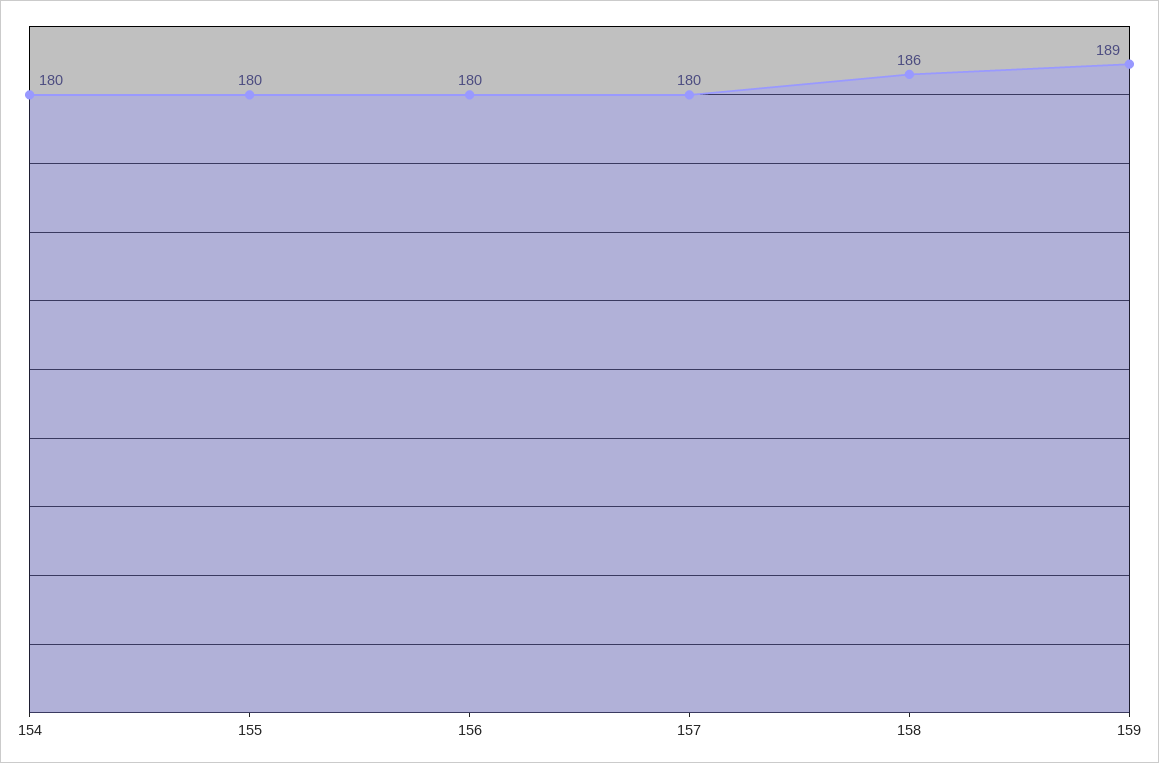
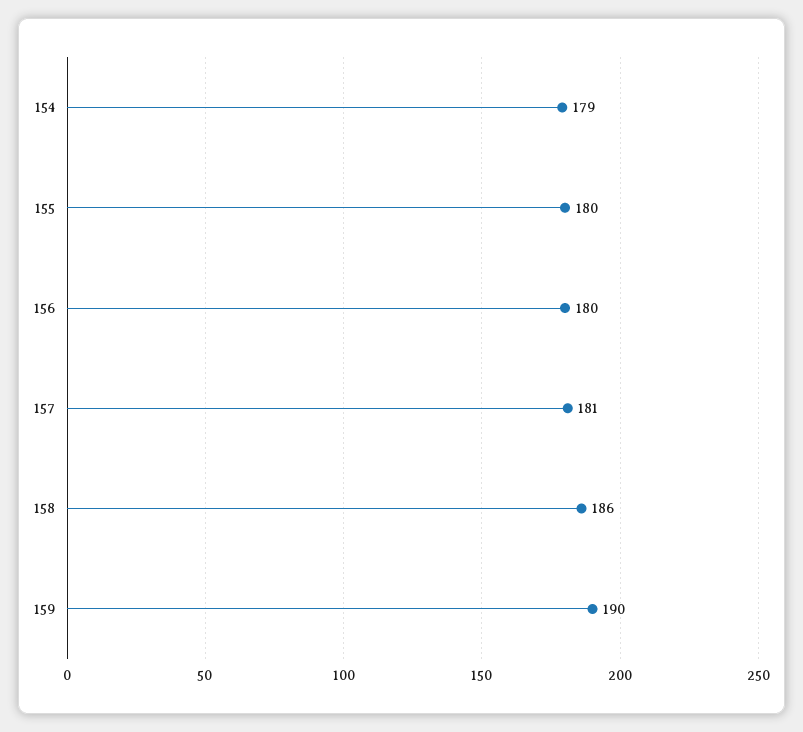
154: 180 -> 179
157: 180 -> 181
159: 189 -> 190

